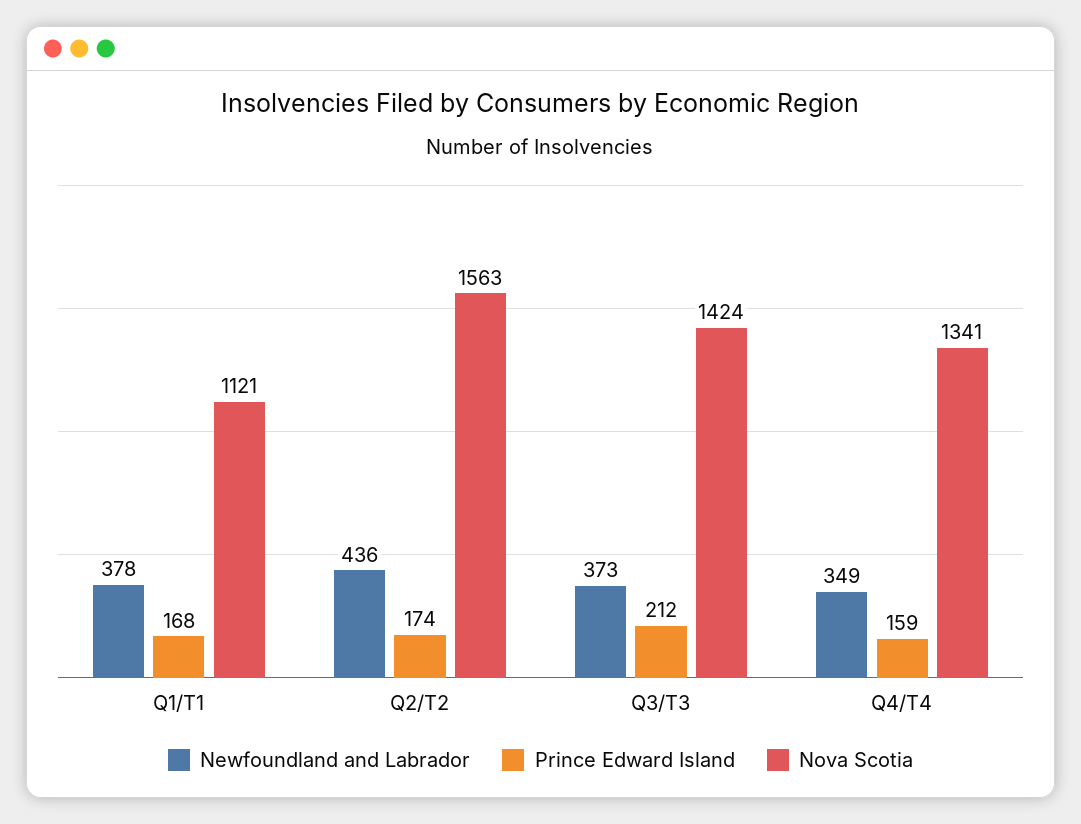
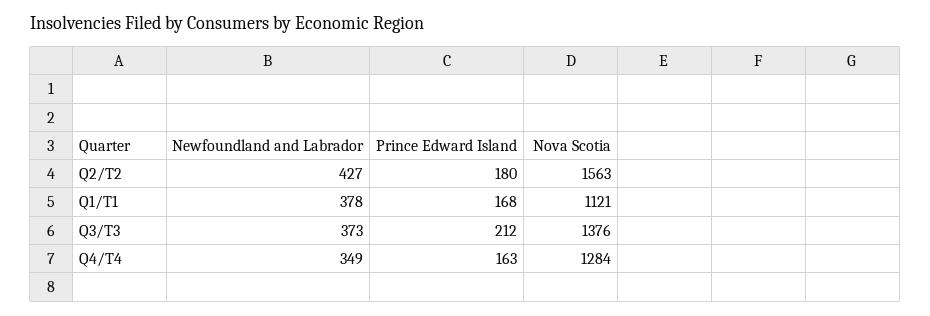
Newfoundland and Labrador, Q2/T2: 436 -> 427
Prince Edward Island, Q2/T2: 174 -> 180
Nova Scotia, Q3/T3: 1424 -> 1376
Prince Edward Island, Q4/T4: 159 -> 163
Nova Scotia, Q4/T4: 1341 -> 1284

